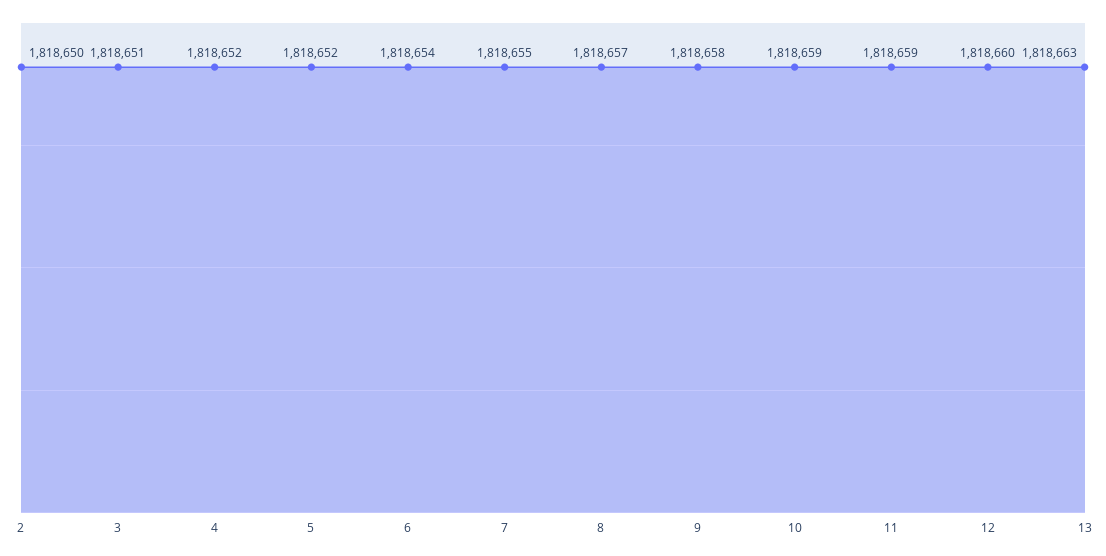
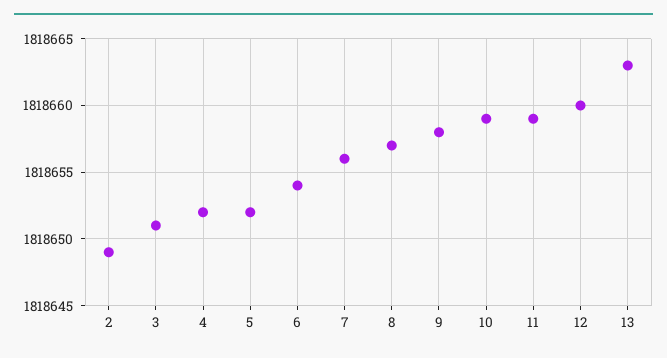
2: 1818650 -> 1818649
7: 1818655 -> 1818656

